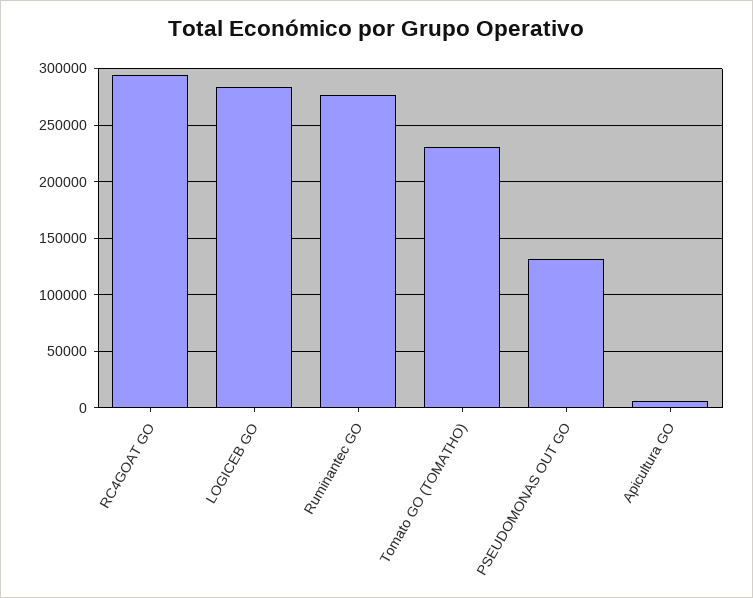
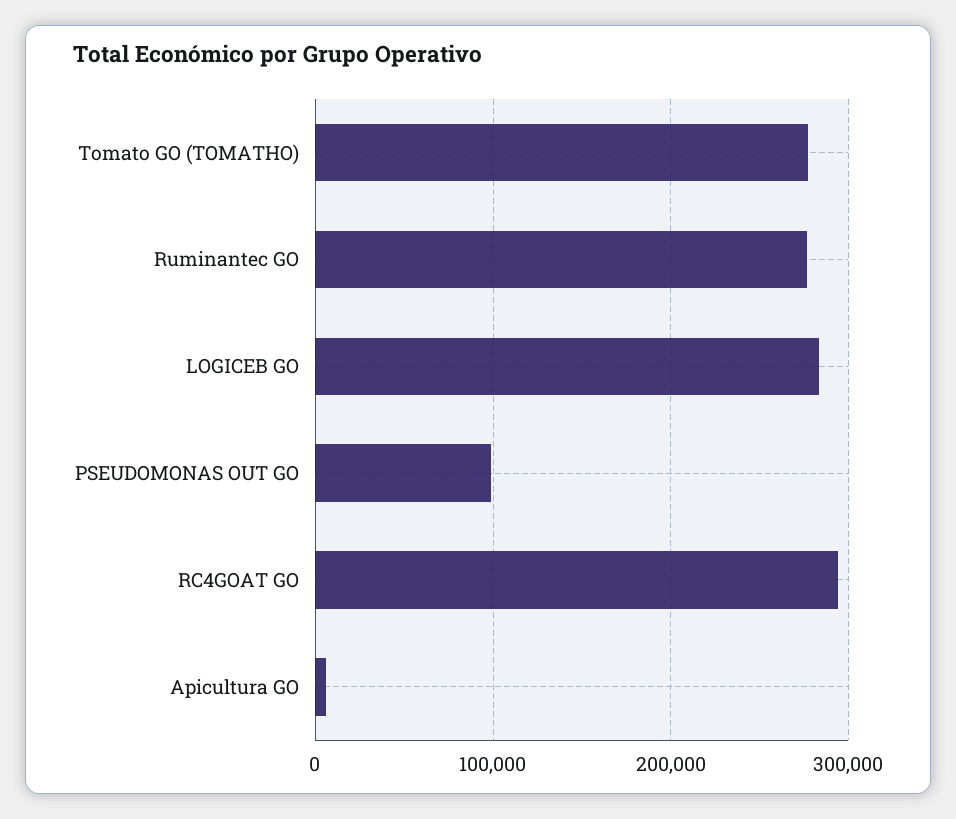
Tomato GO (TOMATHO): 230000 -> 280000
PSEUDOMONAS OUT GO: 130000 -> 100000

